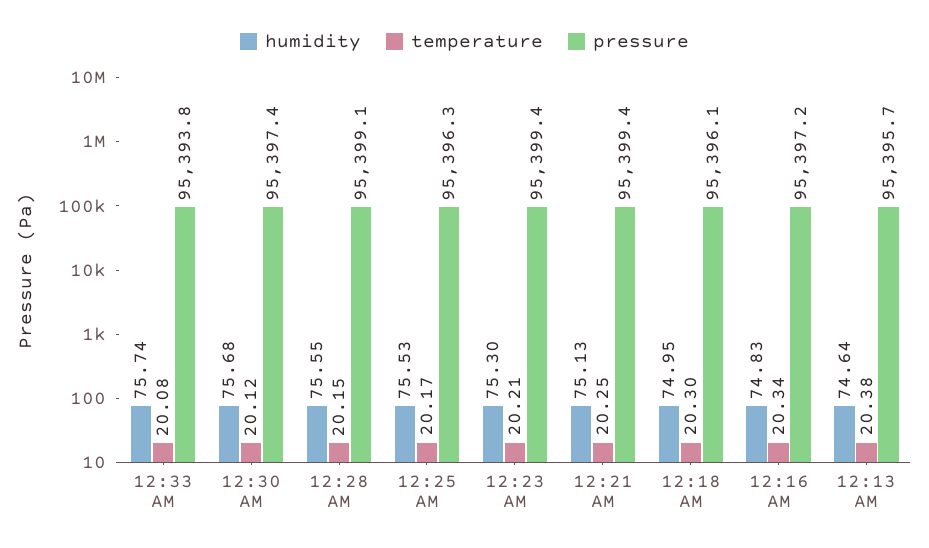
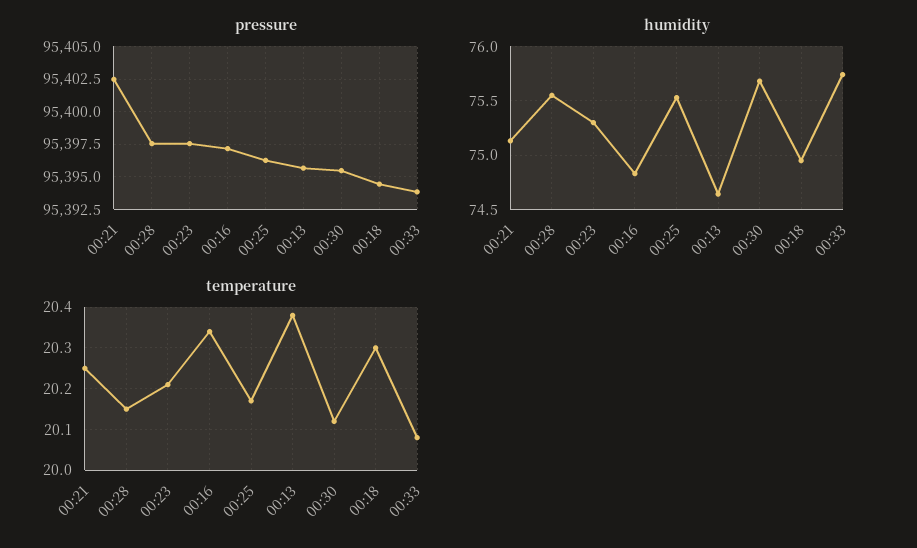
pressure, 12:30 AM: 95397.4 -> 95395.5
pressure, 12:28 AM: 95399.1 -> 95397.5
pressure, 12:23 AM: 95399.4 -> 95397.5
pressure, 12:21 AM: 95399.4 -> 95402.5
pressure, 12:18 AM: 95396.1 -> 95394.5

